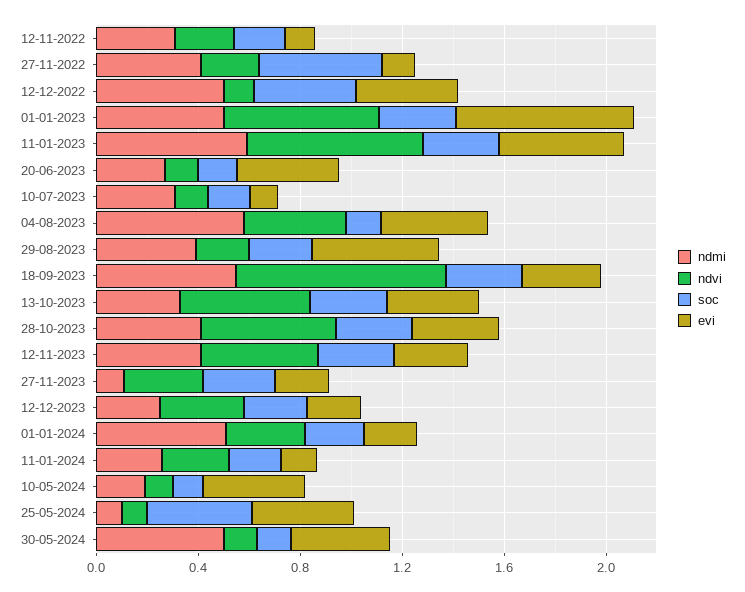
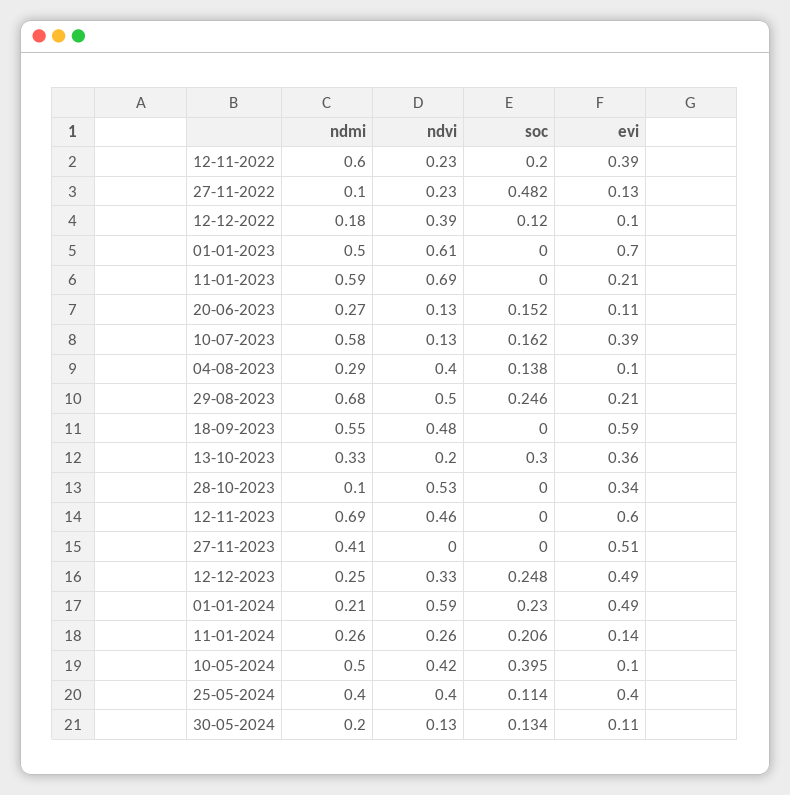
ndmi, 12-11-2022: 0.3 -> 0.6
evi, 12-11-2022: 0.1 -> 0.39
ndmi, 27-11-2022: 0.4 -> 0.1
ndmi, 12-12-2022: 0.5 -> 0.18
ndvi, 12-12-2022: 0.1 -> 0.39
soc, 12-12-2022: 0.4 -> 0.12
evi, 12-12-2022: 0.4 -> 0.1
soc, 01-01-2023: 0.3 -> 0
soc, 11-01-2023: 0.3 -> 0
evi, 11-01-2023: 0.5 -> 0.21
evi, 20-06-2023: 0.4 -> 0.11
ndmi, 10-07-2023: 0.3 -> 0.58
evi, 10-07-2023: 0.1 -> 0.39
ndmi, 04-08-2023: 0.6 -> 0.29
evi, 04-08-2023: 0.4 -> 0.1
ndmi, 29-08-2023: 0.4 -> 0.68
ndvi, 29-08-2023: 0.2 -> 0.5
evi, 29-08-2023: 0.5 -> 0.21
ndvi, 18-09-2023: 0.8 -> 0.48
soc, 18-09-2023: 0.3 -> 0
evi, 18-09-2023: 0.3 -> 0.59
ndvi, 13-10-2023: 0.5 -> 0.2
ndmi, 28-10-2023: 0.4 -> 0.1
soc, 28-10-2023: 0.3 -> 0
ndmi, 12-11-2023: 0.4 -> 0.69
soc, 12-11-2023: 0.3 -> 0
evi, 12-11-2023: 0.3 -> 0.6
ndmi, 27-11-2023: 0.1 -> 0.41
ndvi, 27-11-2023: 0.3 -> 0
soc, 27-11-2023: 0.3 -> 0
evi, 27-11-2023: 0.2 -> 0.51
evi, 12-12-2023: 0.2 -> 0.49
ndmi, 01-01-2024: 0.5 -> 0.21
ndvi, 01-01-2024: 0.3 -> 0.59
evi, 01-01-2024: 0.2 -> 0.49
ndmi, 10-05-2024: 0.2 -> 0.5
ndvi, 10-05-2024: 0.1 -> 0.42
soc, 10-05-2024: 0.1 -> 0.395
evi, 10-05-2024: 0.4 -> 0.1
ndmi, 25-05-2024: 0.1 -> 0.4
ndvi, 25-05-2024: 0.1 -> 0.4
soc, 25-05-2024: 0.4 -> 0.114
ndmi, 30-05-2024: 0.5 -> 0.2
evi, 30-05-2024: 0.4 -> 0.11

